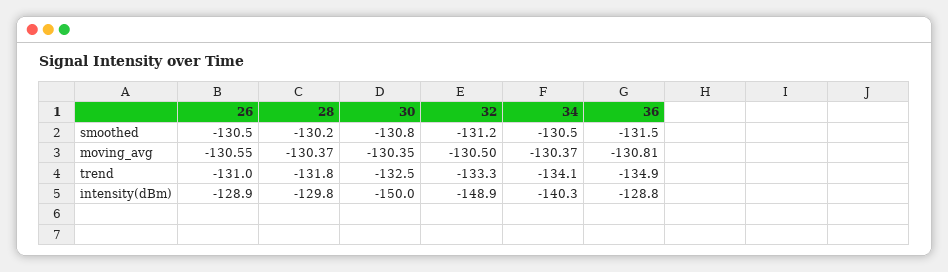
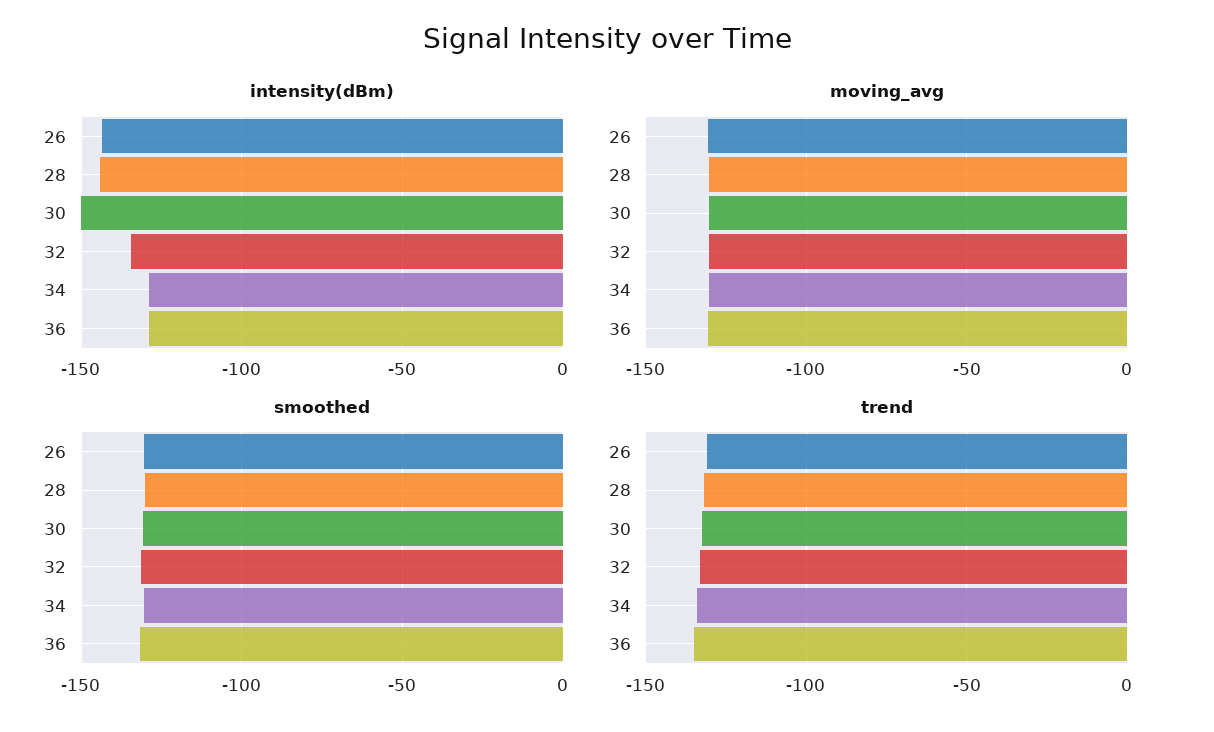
intensity(dBm), 26: -128.9 -> -145
intensity(dBm), 28: -129.8 -> -145
intensity(dBm), 32: -148.9 -> -135
intensity(dBm), 34: -140.3 -> -130

